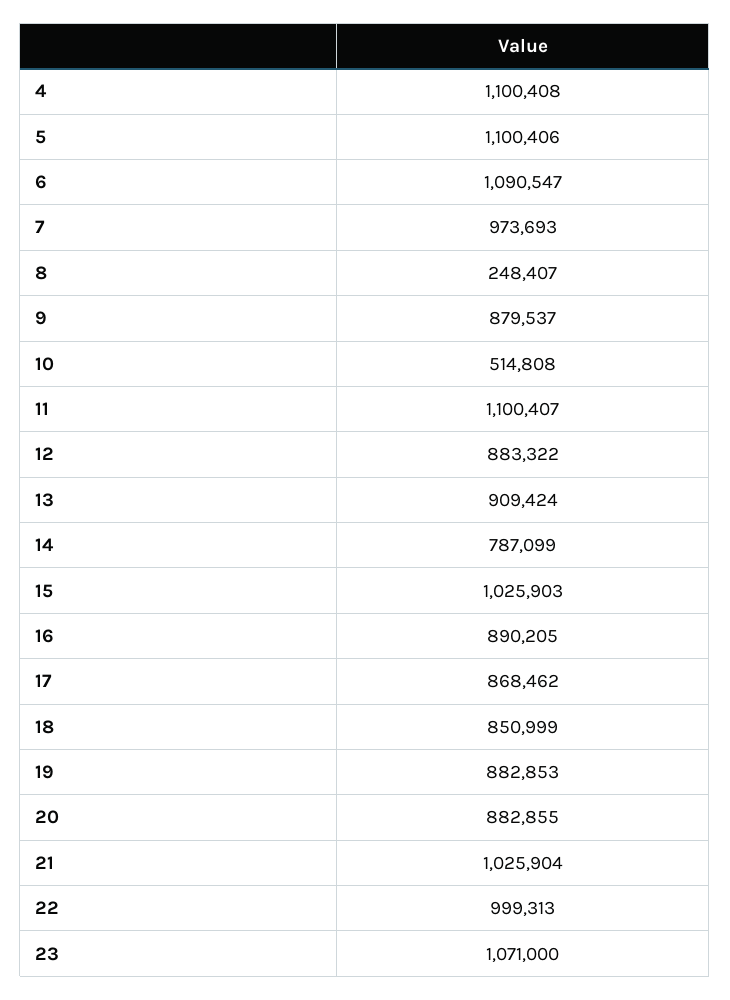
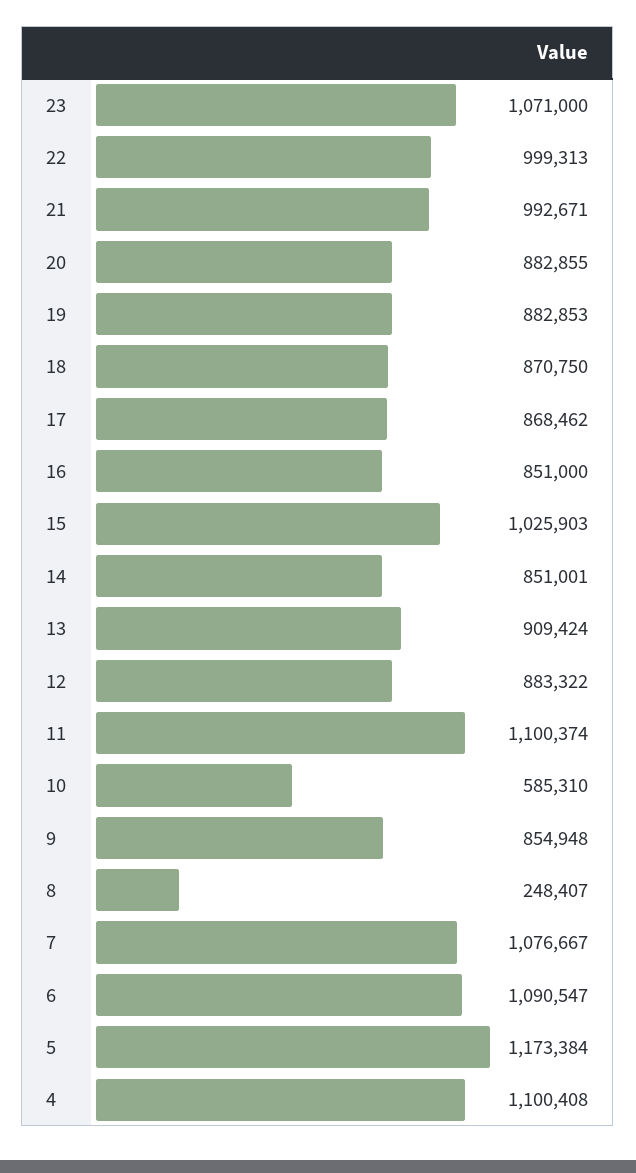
5: 1100406 -> 1173384
7: 973693 -> 1076667
9: 879537 -> 854948
10: 514808 -> 585310
11: 1100407 -> 1100374
14: 787099 -> 851001
16: 890205 -> 851000
18: 850999 -> 870750
21: 1025904 -> 992671

